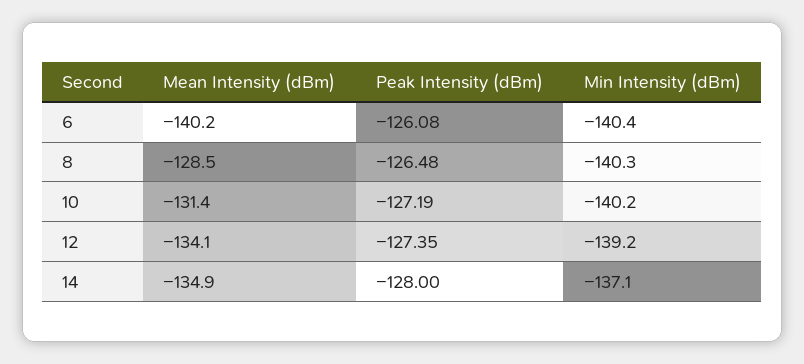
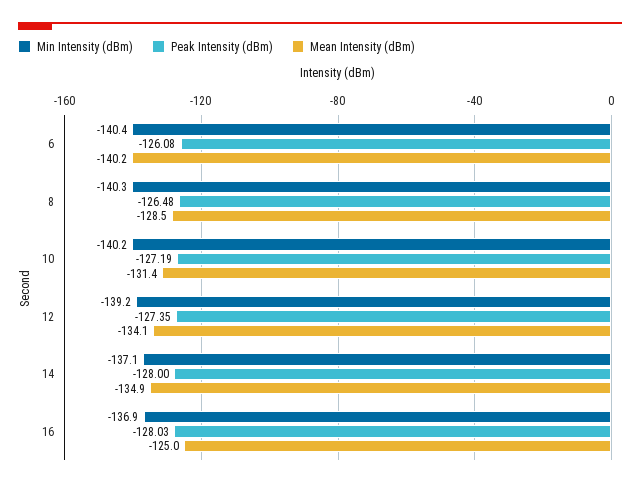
Min Intensity (dBm), 16: none -> -136.9
Peak Intensity (dBm), 16: none -> -128.03
Mean Intensity (dBm), 16: none -> -125

